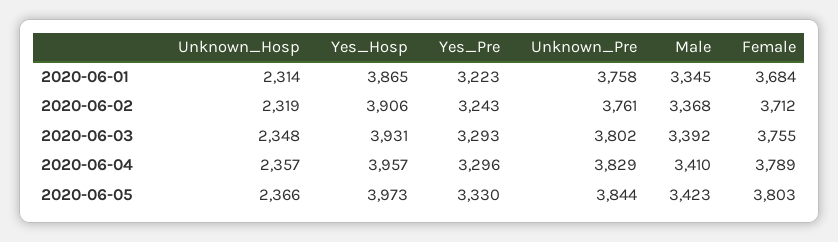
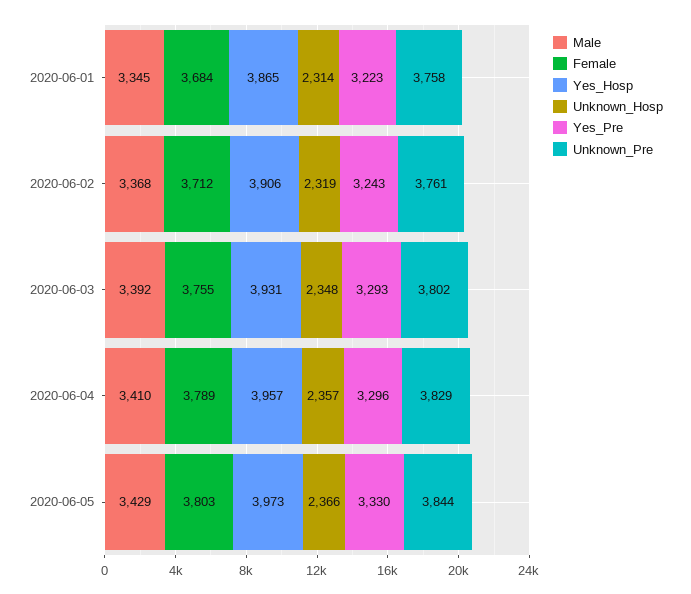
Male, 2020-06-05: 3423 -> 3429

